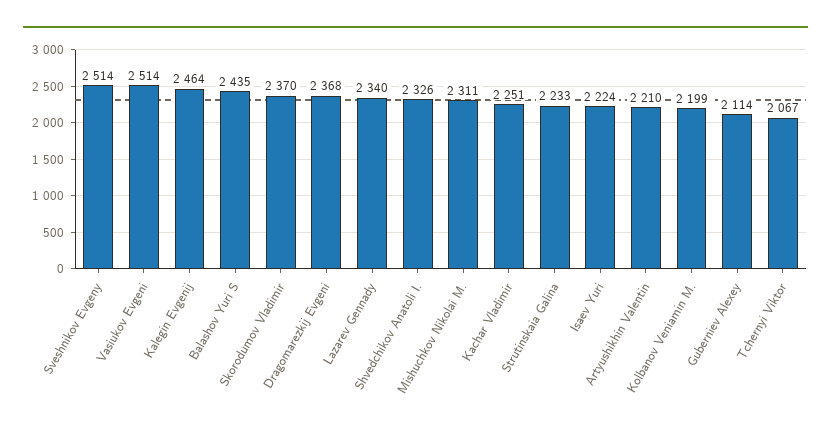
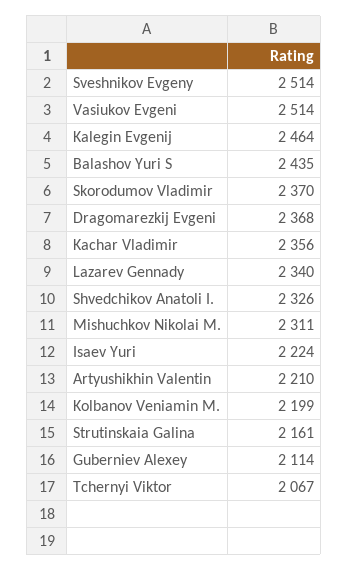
Kachar Vladimir: 2251 -> 2356
Strutinskaia Galina: 2233 -> 2161

